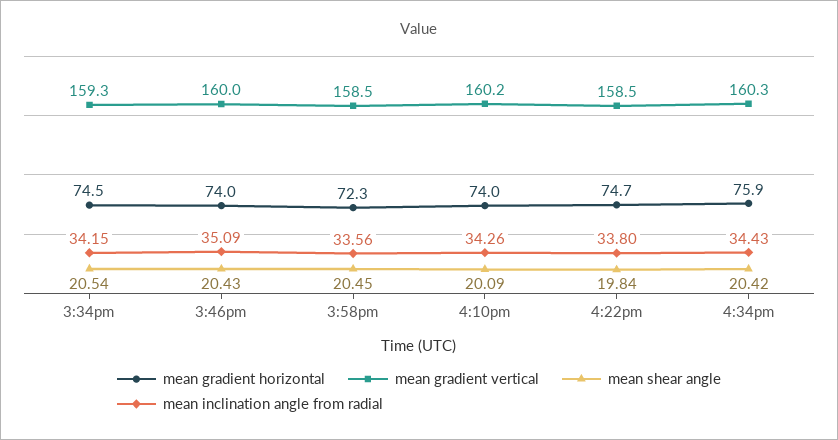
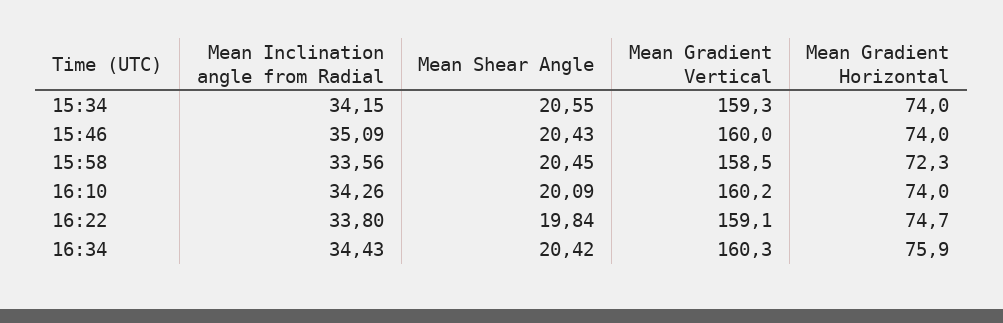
mean gradient horizontal, 3:34pm: 74.5 -> 74
mean shear angle, 3:34pm: 20.54 -> 20.55
mean gradient vertical, 4:22pm: 158.5 -> 159.1

